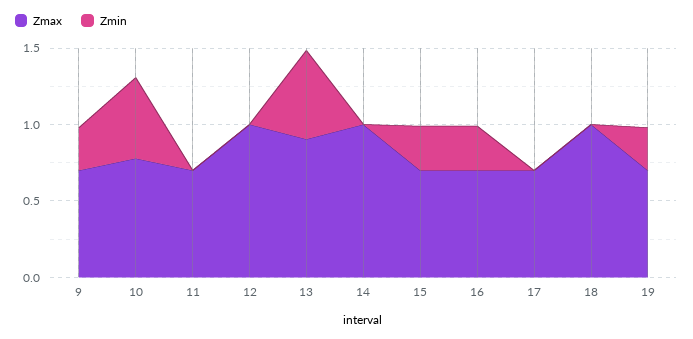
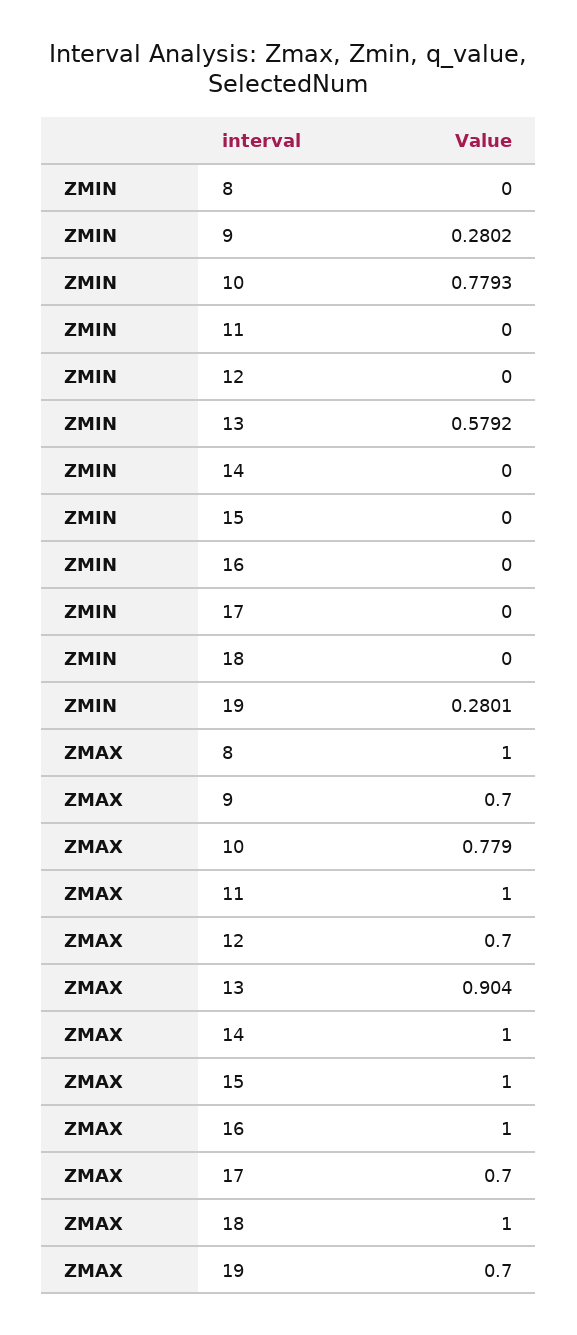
Zmin, 10: 0.5 -> 0.7793
Zmax, 11: 0.7 -> 1
Zmax, 12: 1 -> 0.7
Zmax, 15: 0.7 -> 1
Zmin, 15: 0.3 -> 0
Zmax, 16: 0.7 -> 1
Zmin, 16: 0.3 -> 0
Zmin, 8: none -> 0
Zmax, 8: none -> 1

